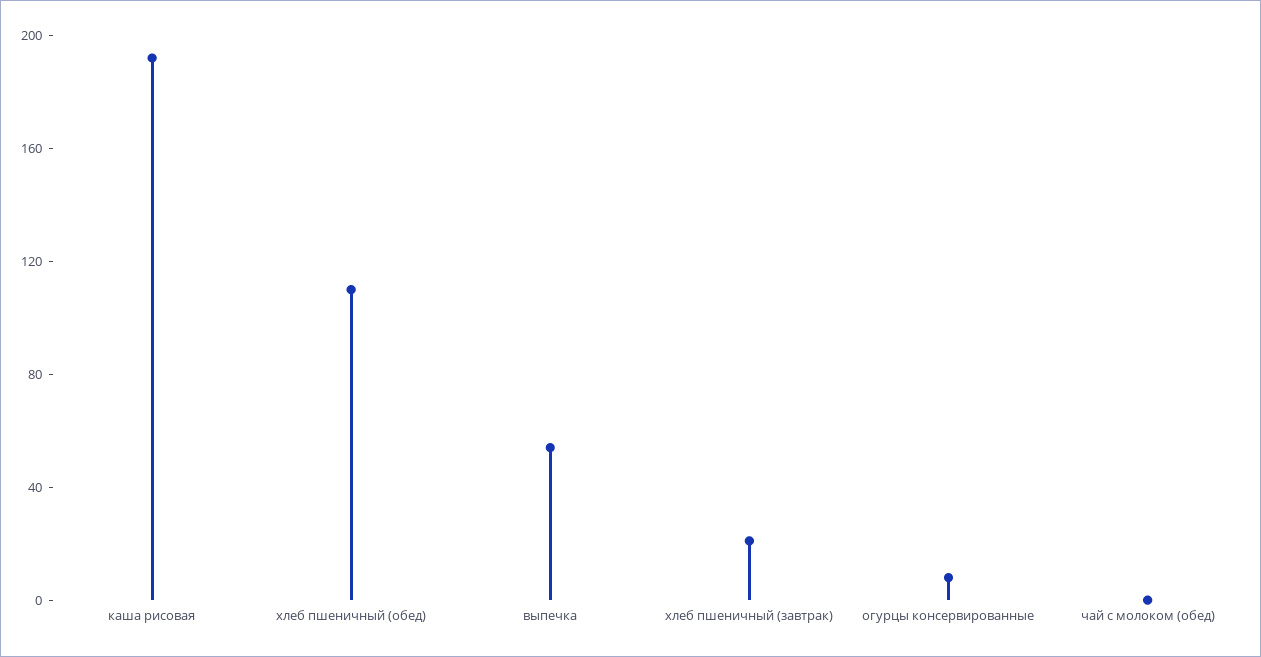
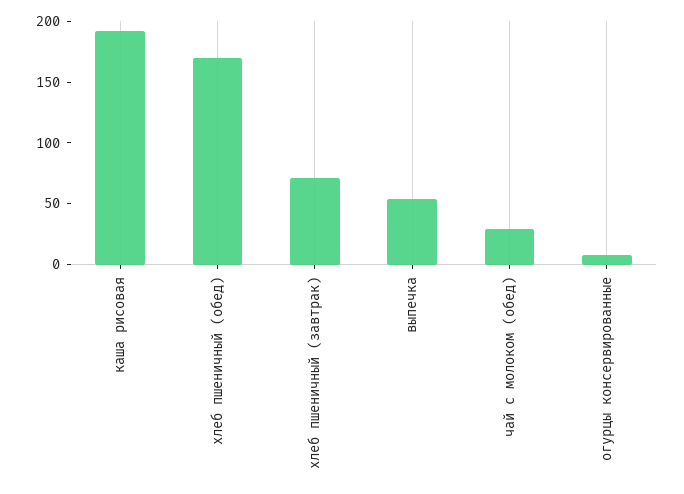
хлеб пшеничный (обед): 110 -> 170
хлеб пшеничный (завтрак): 20 -> 70
чай с молоком (обед): 0 -> 30

